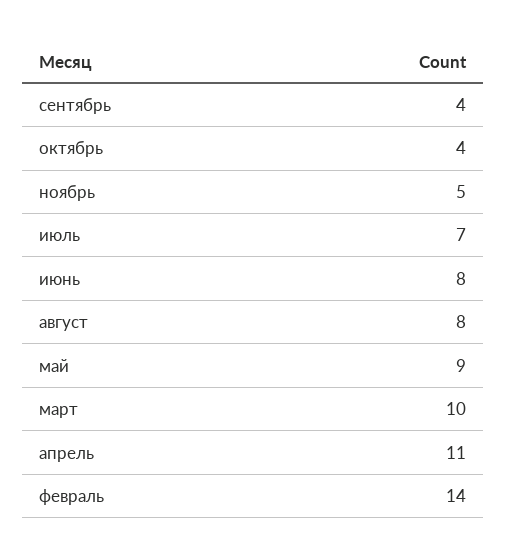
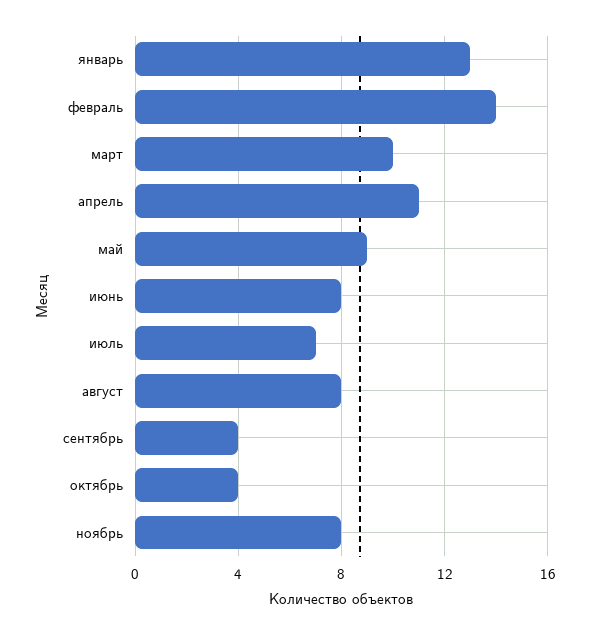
ноябрь: 5 -> 8
январь: none -> 13

